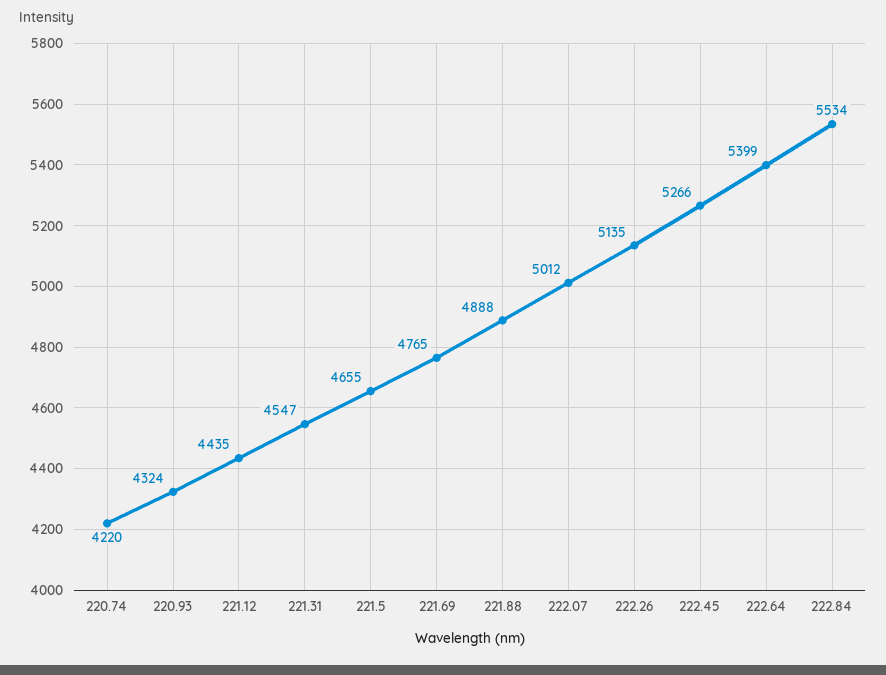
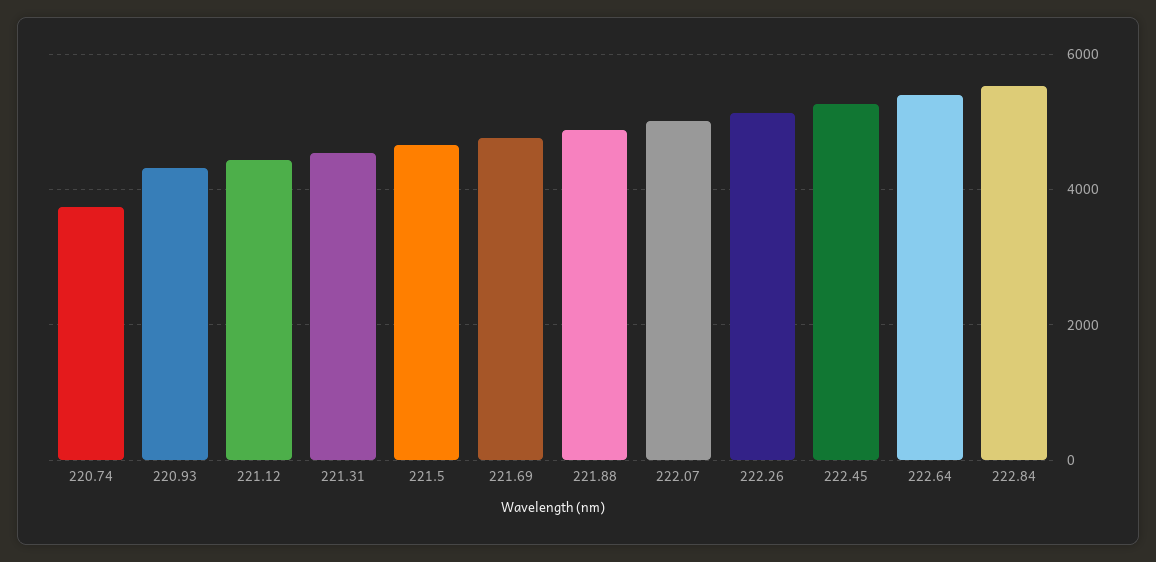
220.74: 4220 -> 3800

